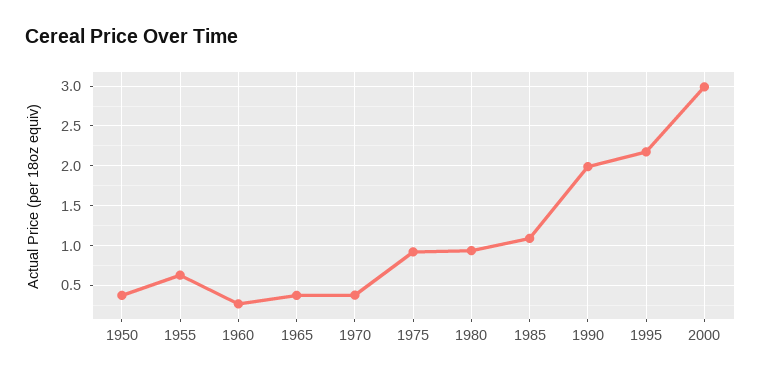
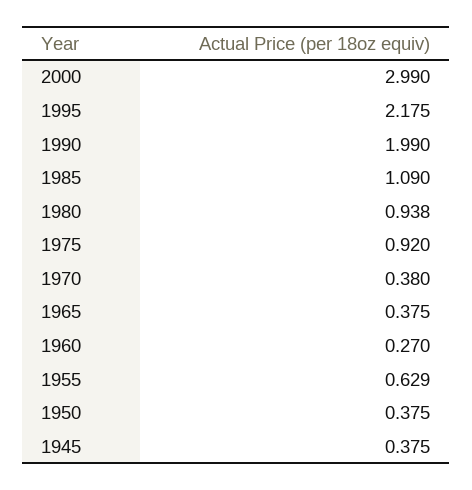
1945: none -> 0.375

